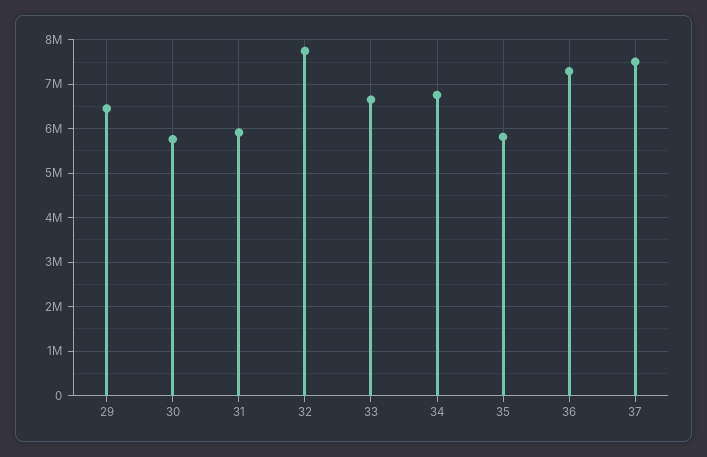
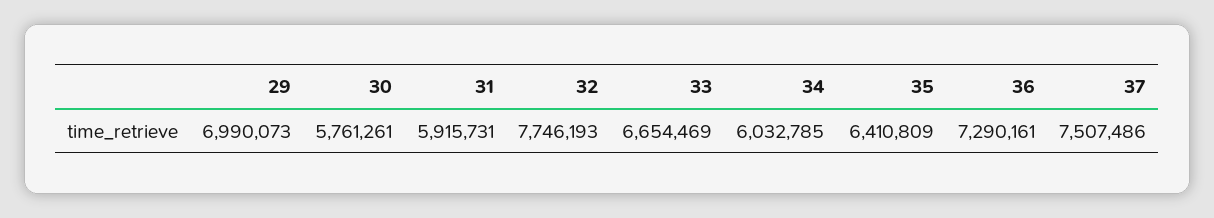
29: 6400000 -> 6990073
34: 6800000 -> 6032785
35: 5800000 -> 6410809

